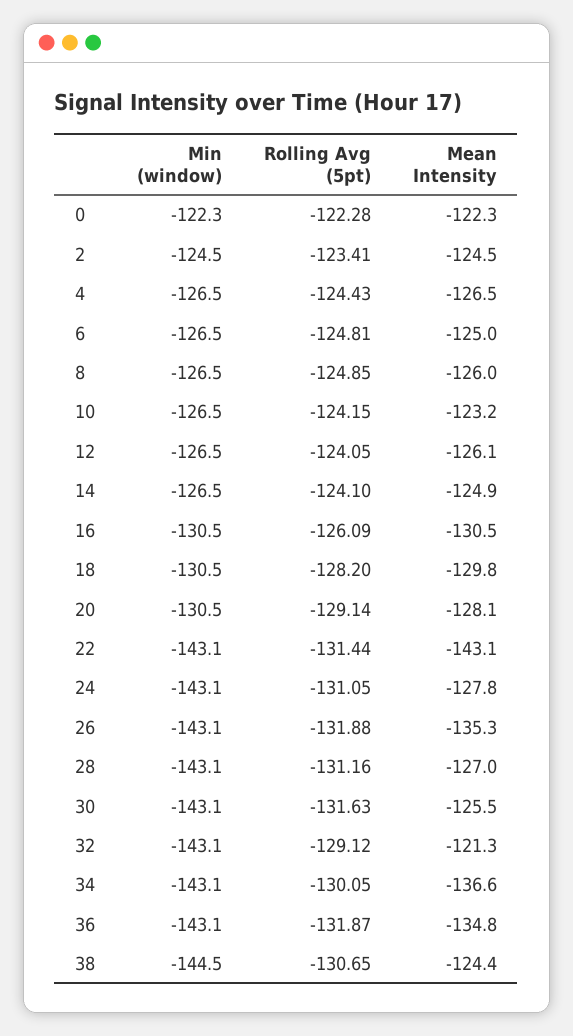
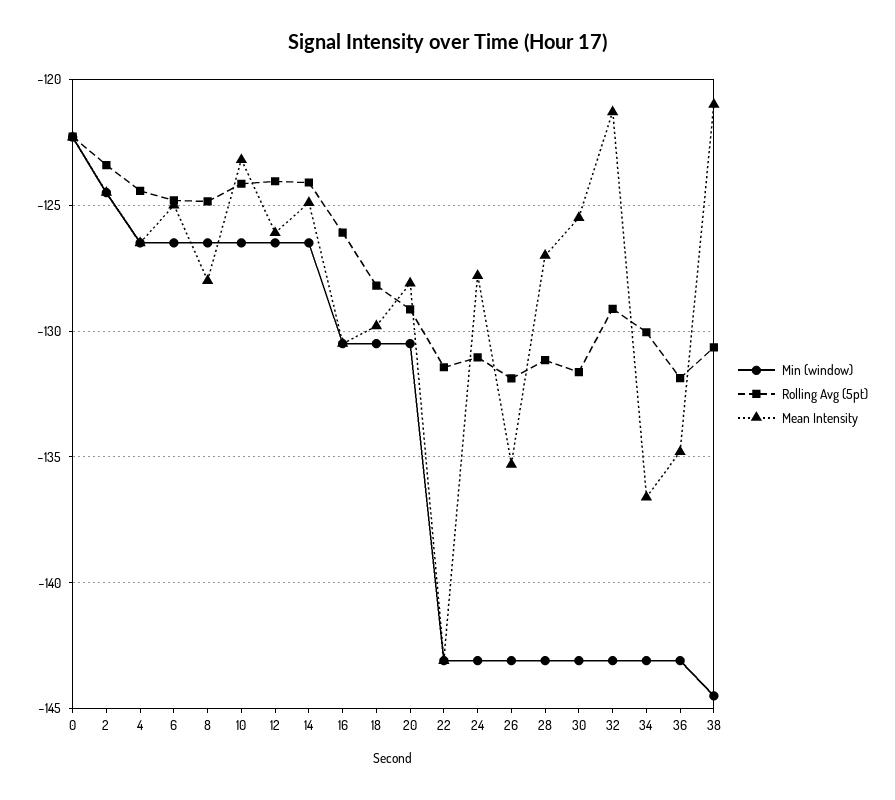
Mean Intensity, 8: -126 -> -128
Mean Intensity, 38: -124.4 -> -121

